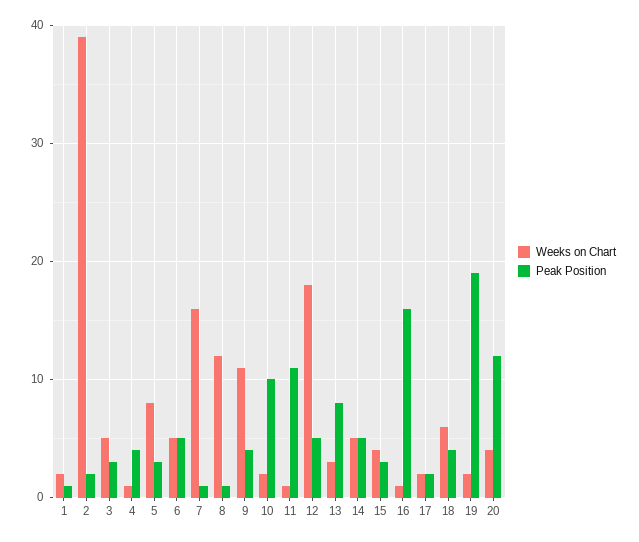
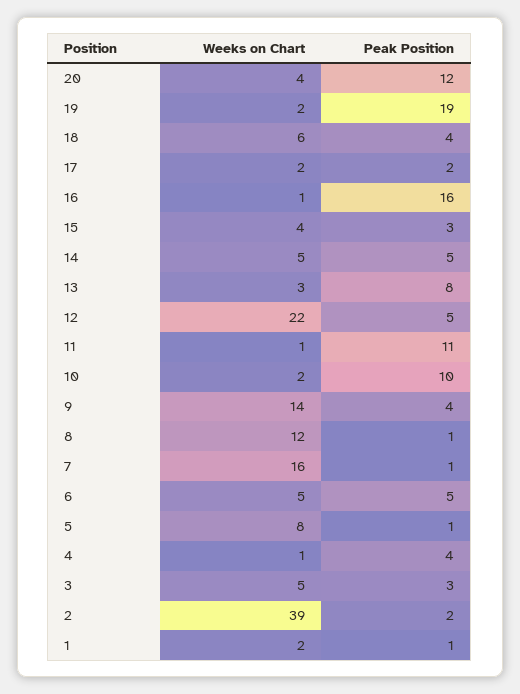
Peak Position, 5: 3 -> 1
Weeks on Chart, 9: 11 -> 14
Weeks on Chart, 12: 18 -> 22

